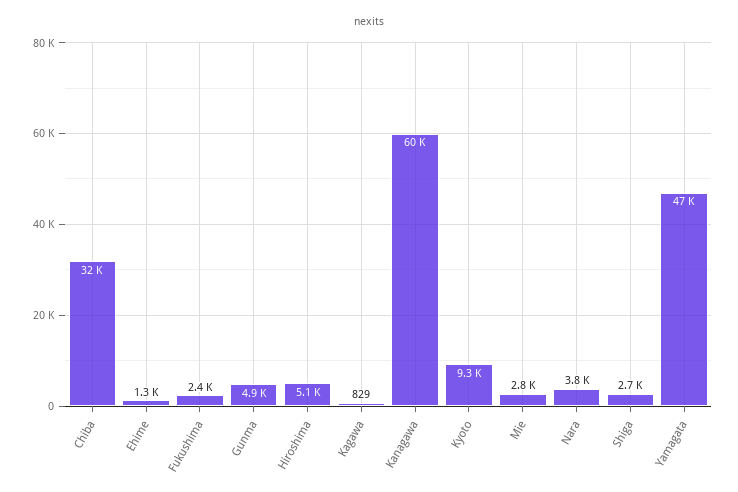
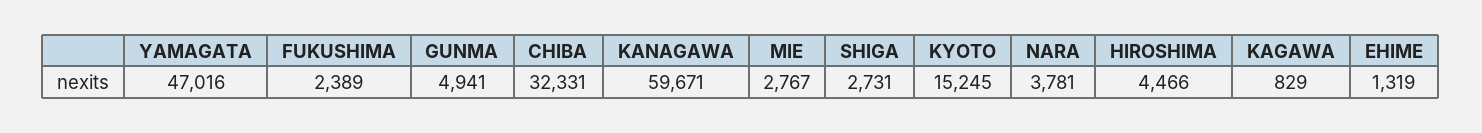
Hiroshima: 5100 -> 4466
Kyoto: 9300 -> 15245

